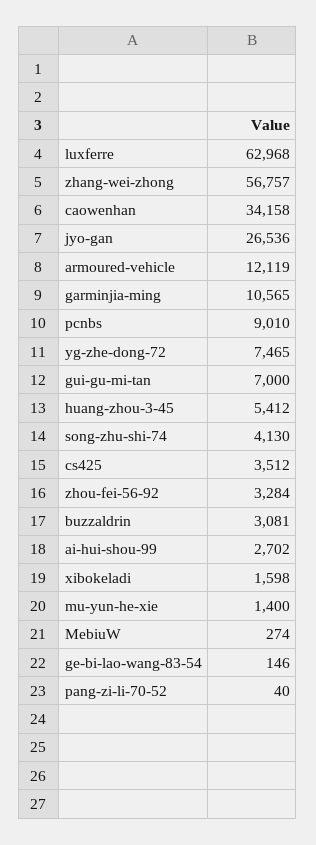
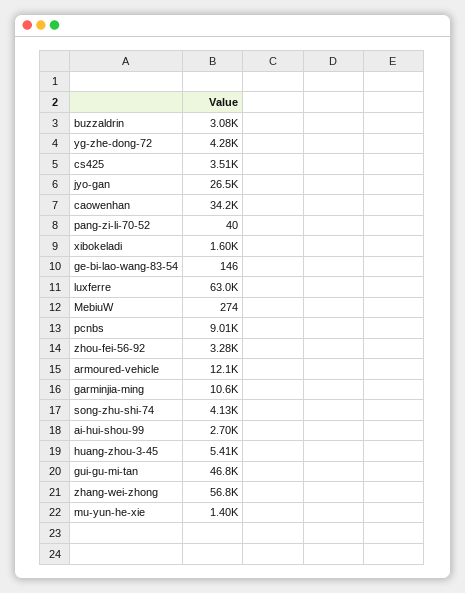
yg-zhe-dong-72: 7465 -> 4280
gui-gu-mi-tan: 7000 -> 46800

